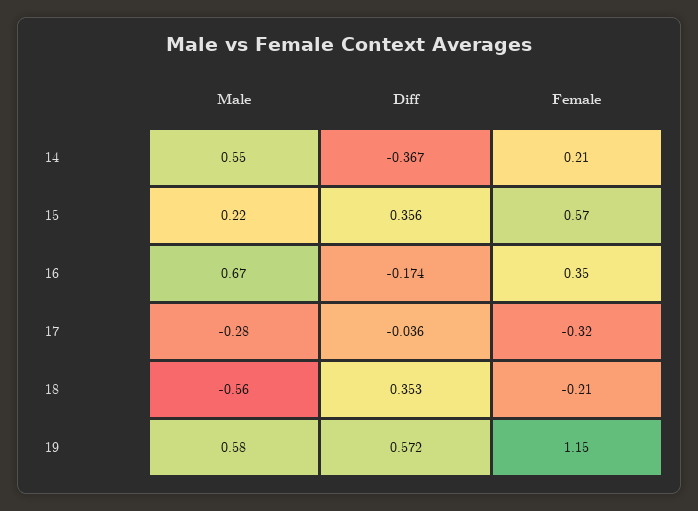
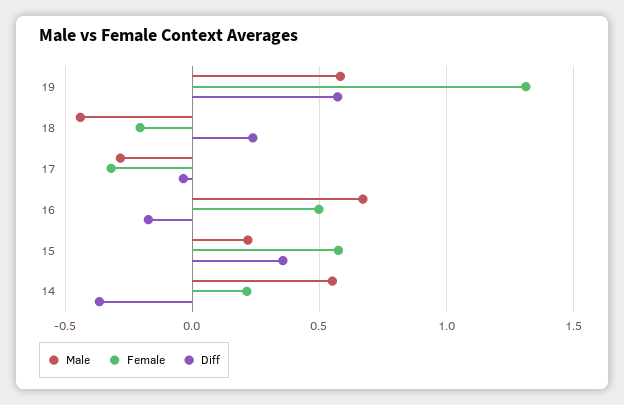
Female, 16: 0.35 -> 0.5
Male, 18: -0.56 -> -0.45
Diff, 18: 0.353 -> 0.25
Female, 19: 1.15 -> 1.3

